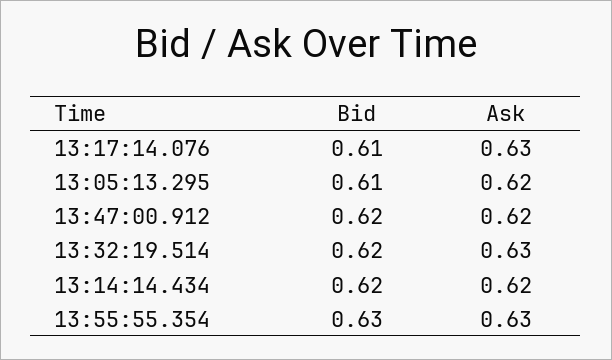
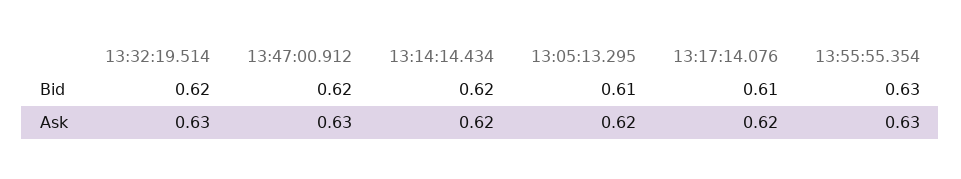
Ask, 13:17:14.076: 0.63 -> 0.62
Ask, 13:47:00.912: 0.62 -> 0.63

